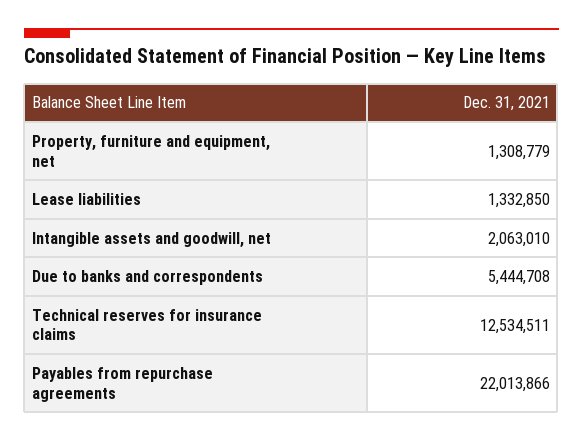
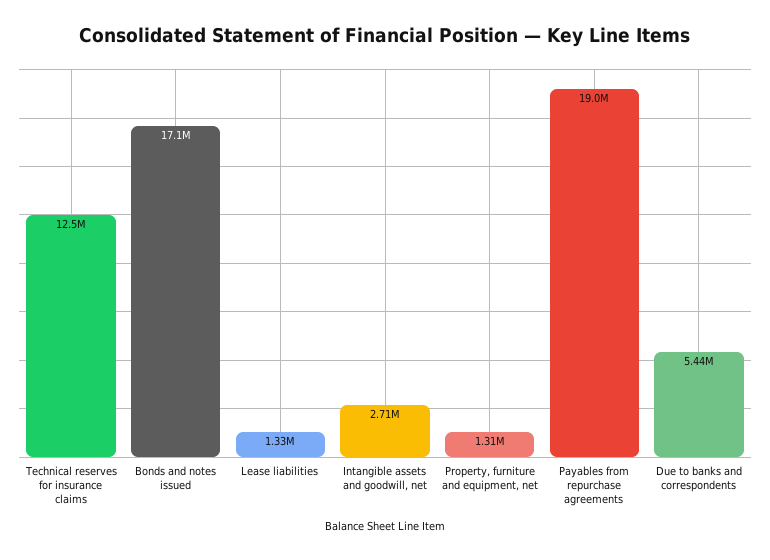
Intangible assets and goodwill, net: 2063010 -> 2710000
Payables from repurchase agreements: 22013866 -> 19000000
Bonds and notes issued: none -> 17100000

